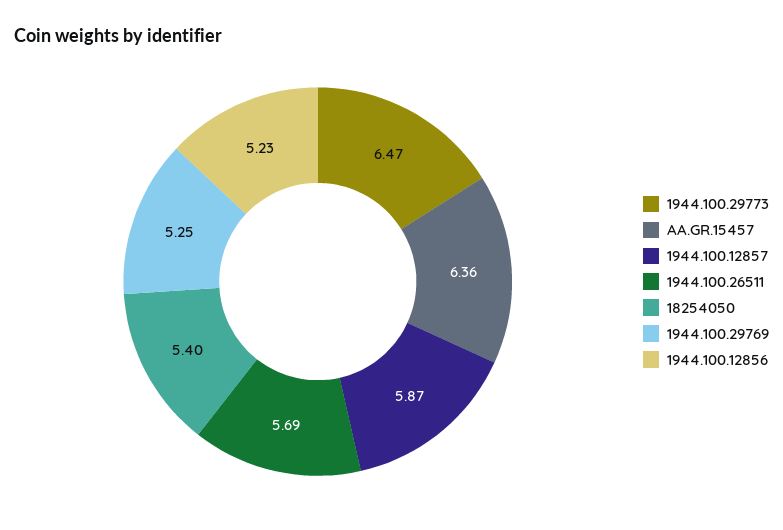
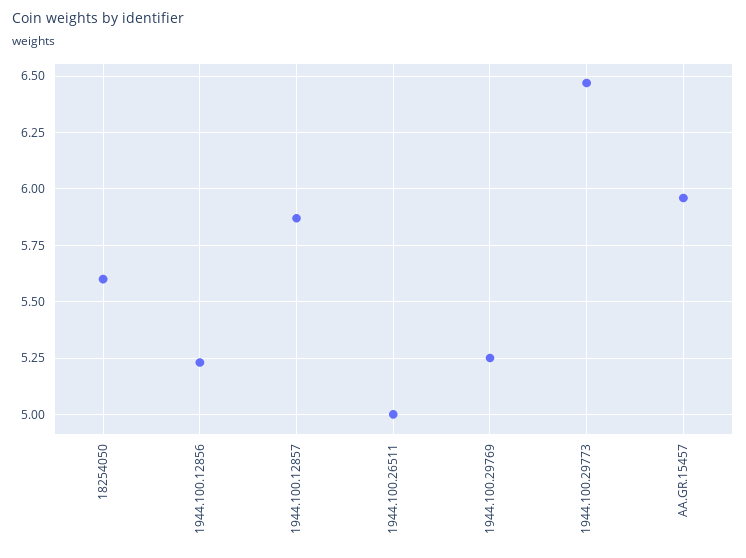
AA.GR.15457: 6.36 -> 5.95
1944.100.26511: 5.69 -> 5
18254050: 5.4 -> 5.6

